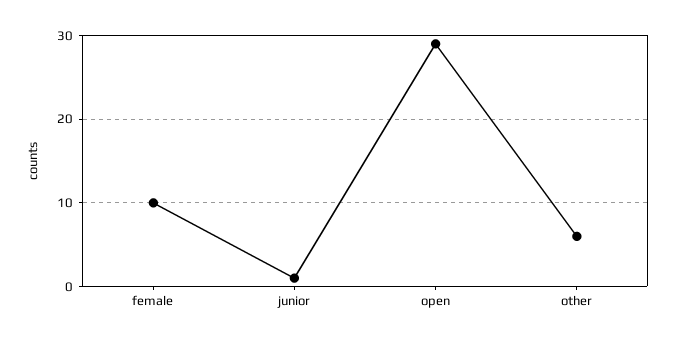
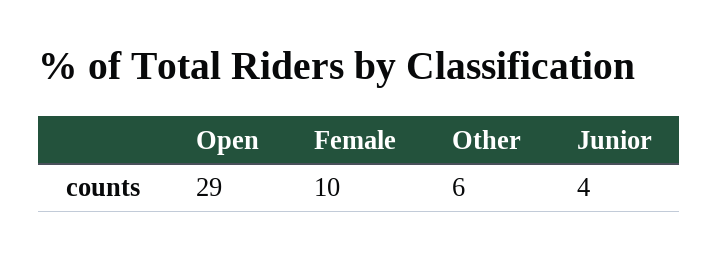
junior: 1 -> 4

